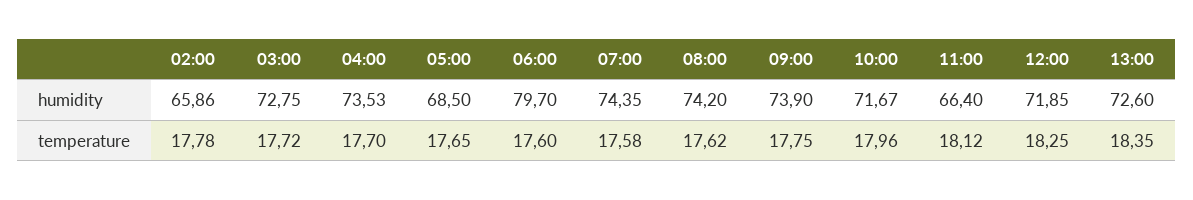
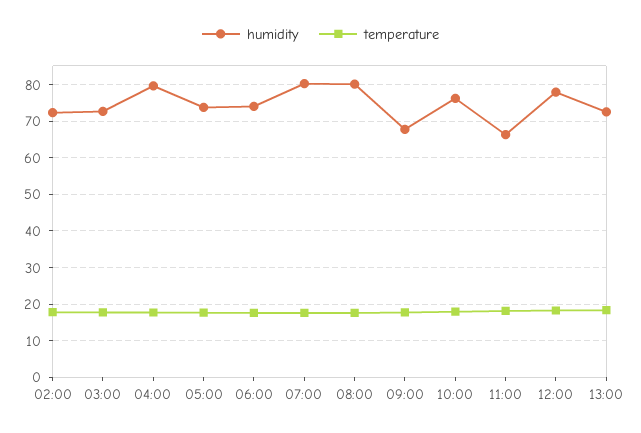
humidity, 02:00: 65.86 -> 72
humidity, 04:00: 73.53 -> 80
humidity, 05:00: 68.5 -> 74
humidity, 06:00: 79.7 -> 74
humidity, 07:00: 74.35 -> 80
humidity, 08:00: 74.2 -> 80
humidity, 09:00: 73.9 -> 68
humidity, 10:00: 71.67 -> 76
humidity, 12:00: 71.85 -> 78

